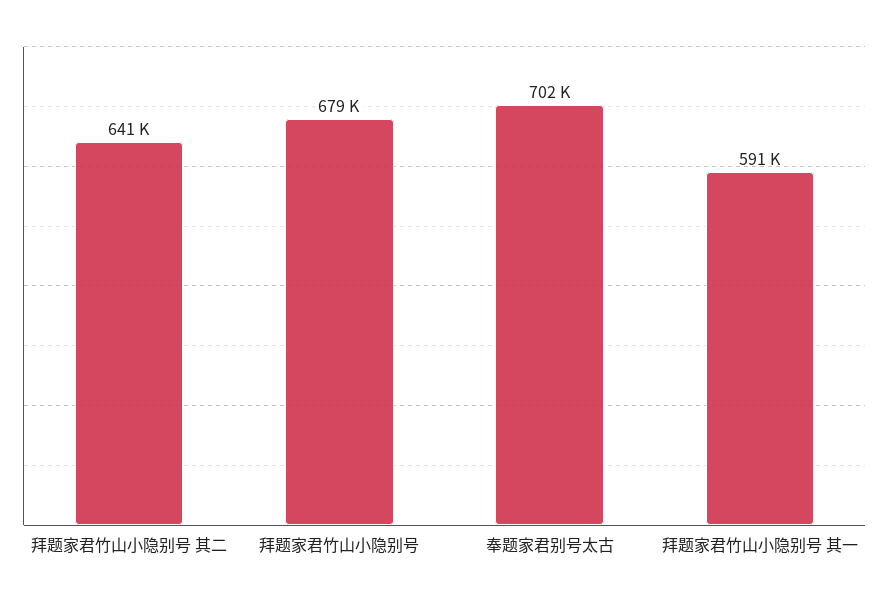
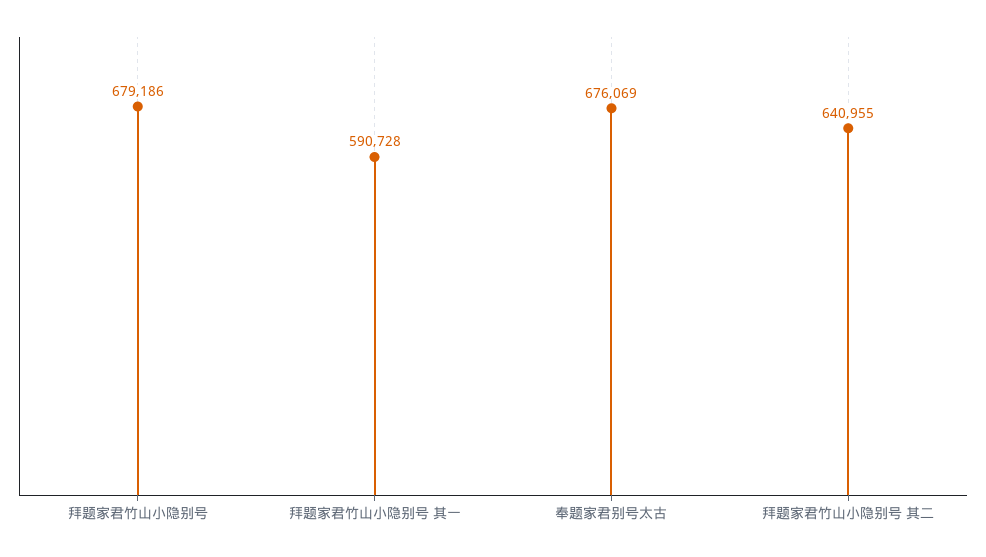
奉题家君别号太古: 702000 -> 676069

